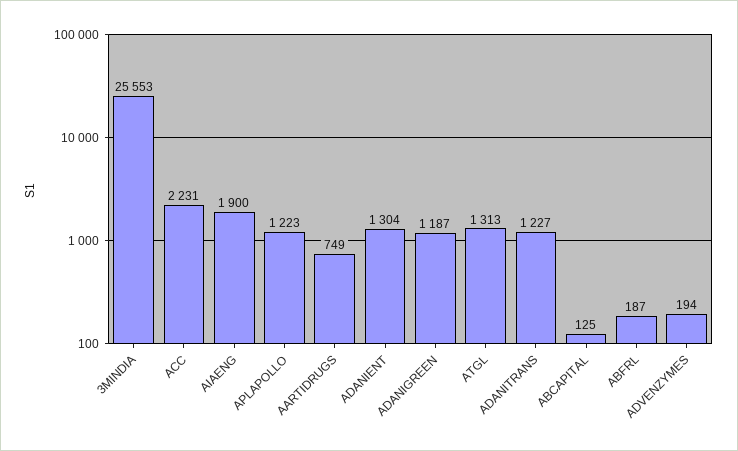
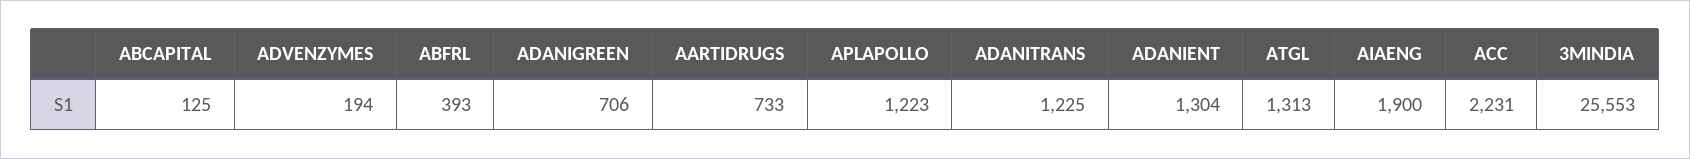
AARTIDRUGS: 749 -> 733
ADANIGREEN: 1187 -> 706
ADANITRANS: 1227 -> 1225
ABFRL: 187 -> 393

